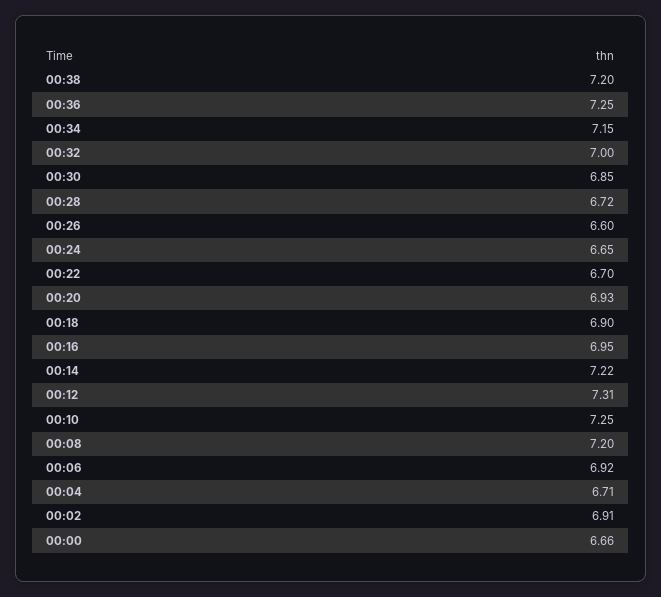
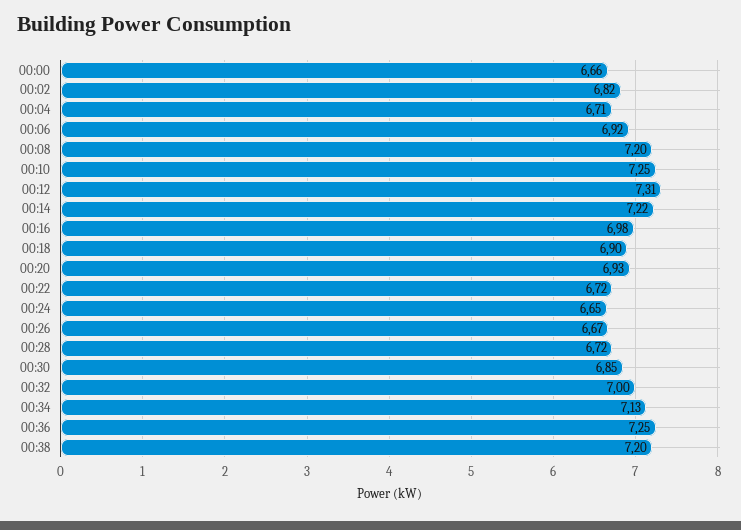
00:34: 7.15 -> 7.13
00:26: 6.6 -> 6.67
00:22: 6.7 -> 6.72
00:16: 6.95 -> 6.98
00:02: 6.91 -> 6.82

